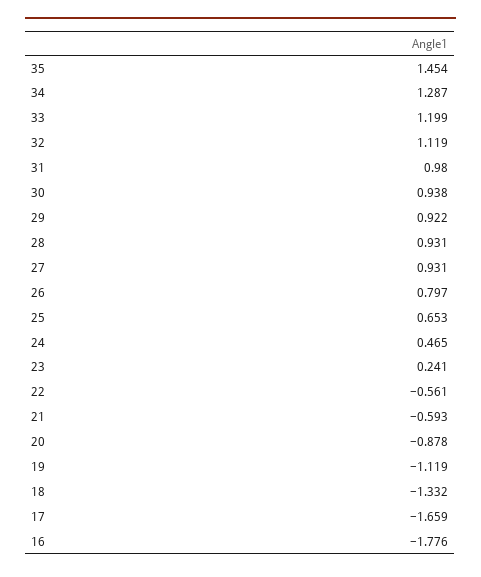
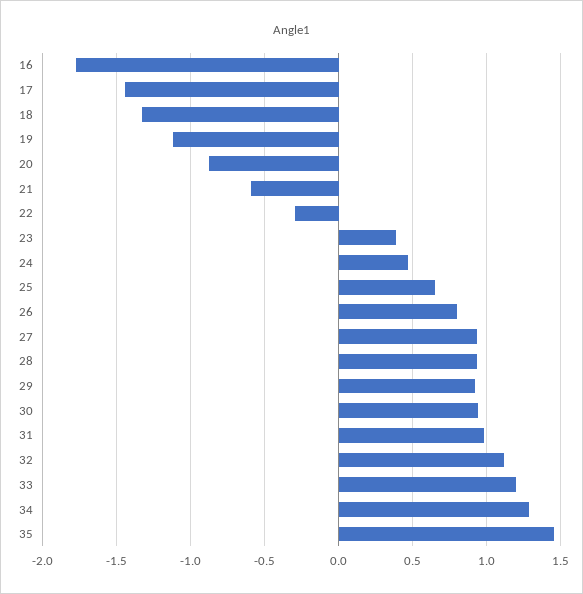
23: 0.241 -> 0.4
22: -0.561 -> -0.3
17: -1.659 -> -1.45

